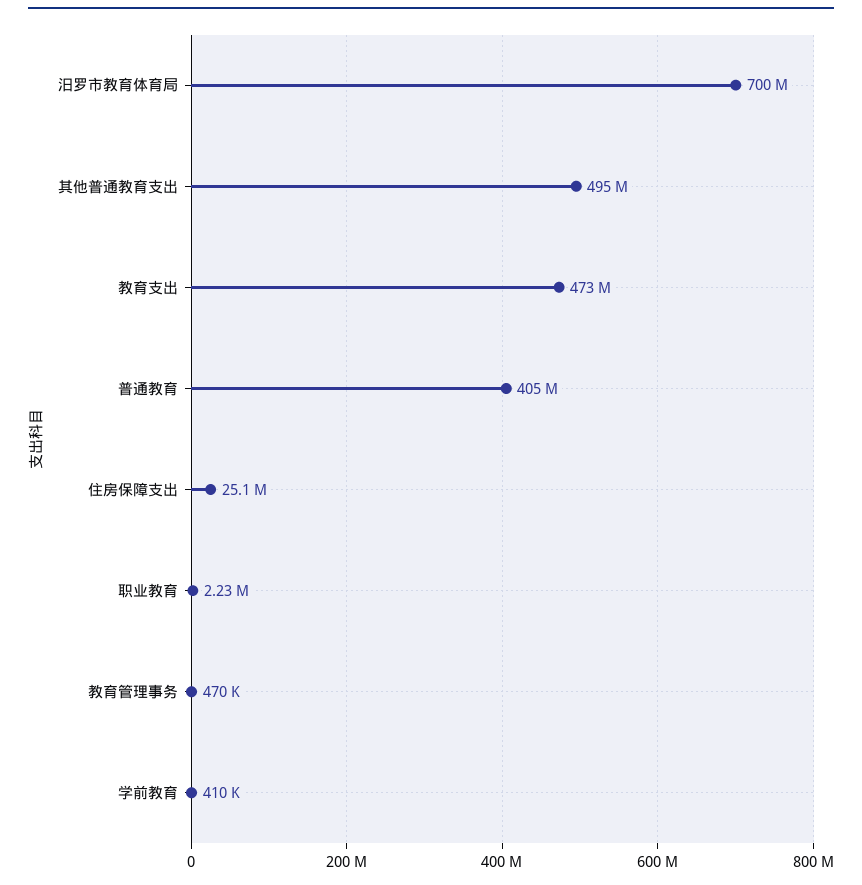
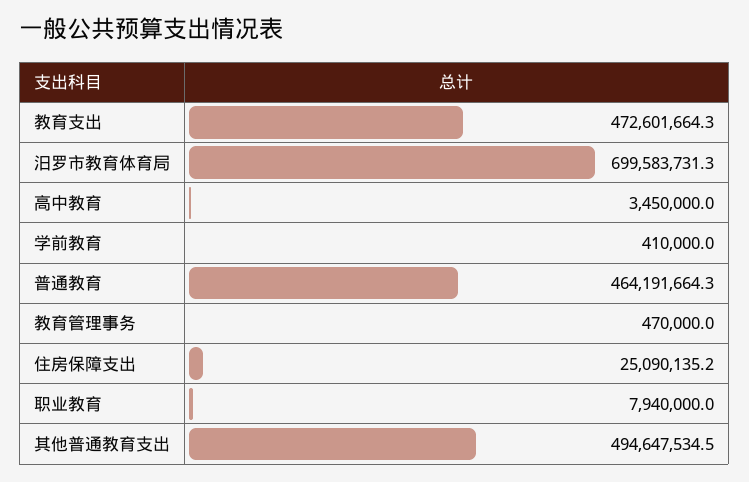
普通教育: 405000000 -> 464191664.3
职业教育: 2230000 -> 7940000
高中教育: none -> 3450000

